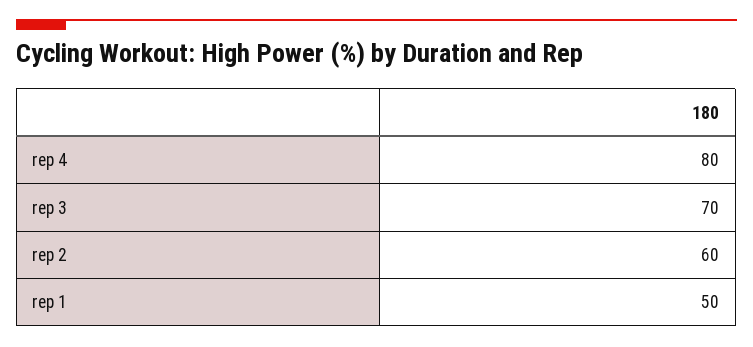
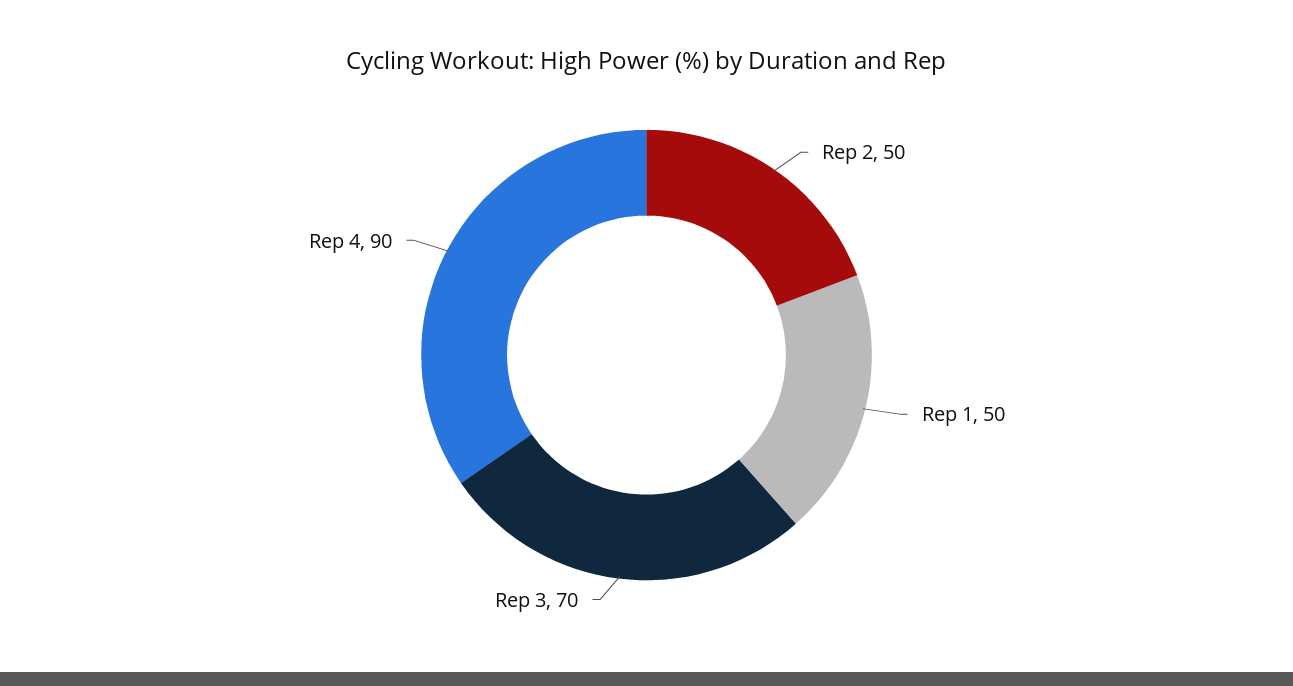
rep 4: 80 -> 90
rep 2: 60 -> 50

